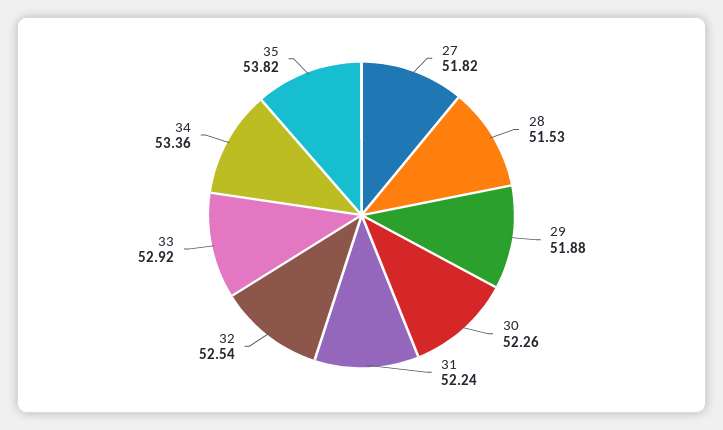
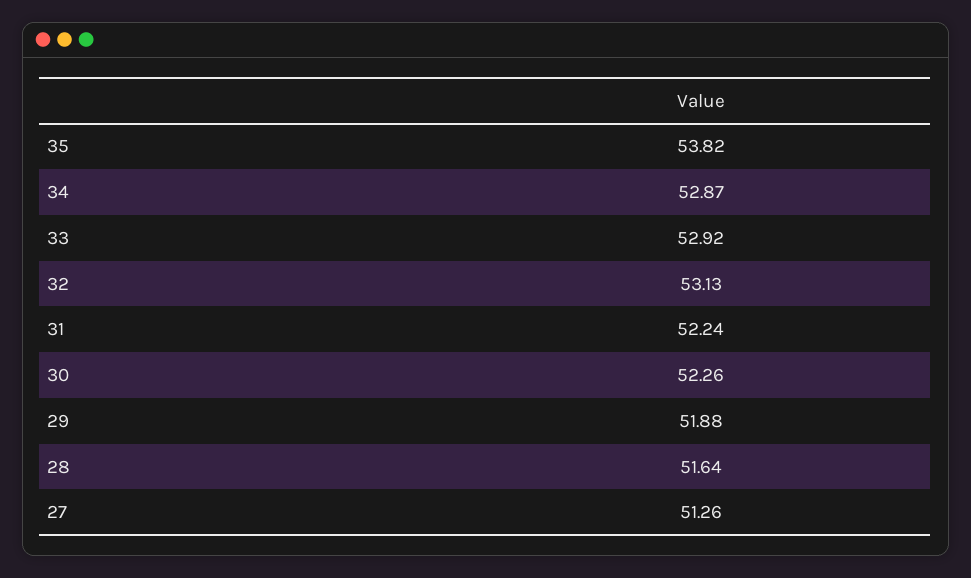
27: 51.82 -> 51.26
28: 51.53 -> 51.64
32: 52.54 -> 53.13
34: 53.36 -> 52.87

